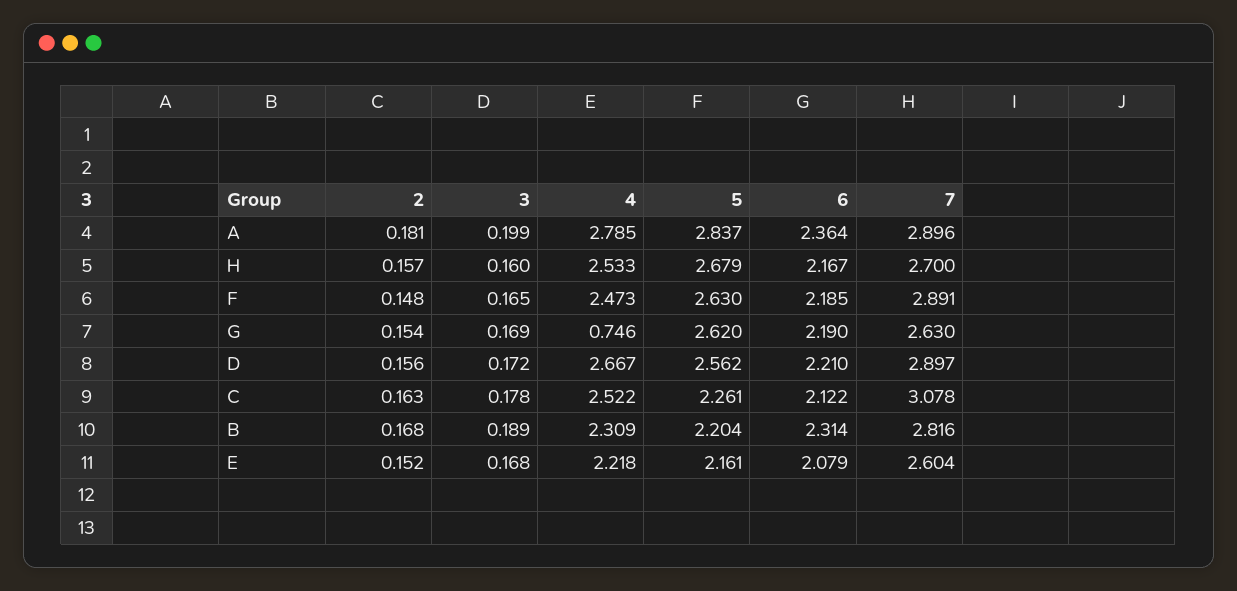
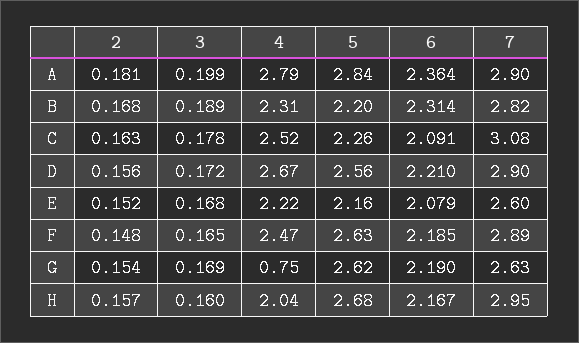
4, H: 2.533 -> 2.04
7, H: 2.7 -> 2.95
6, C: 2.122 -> 2.091

